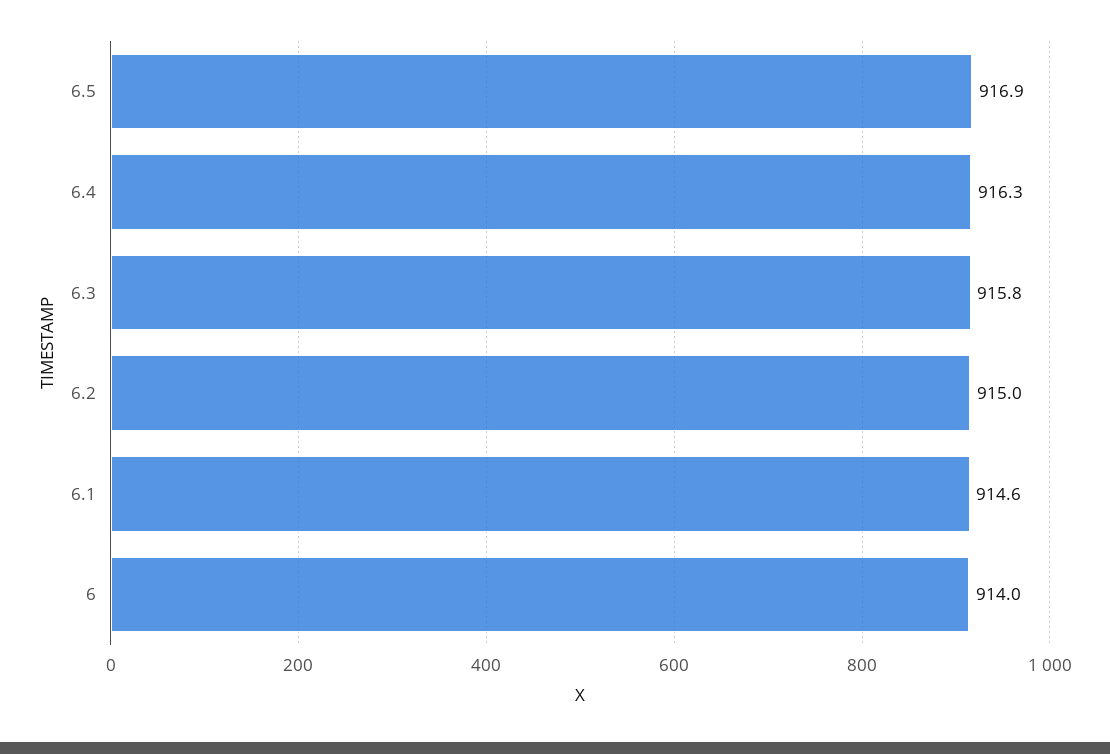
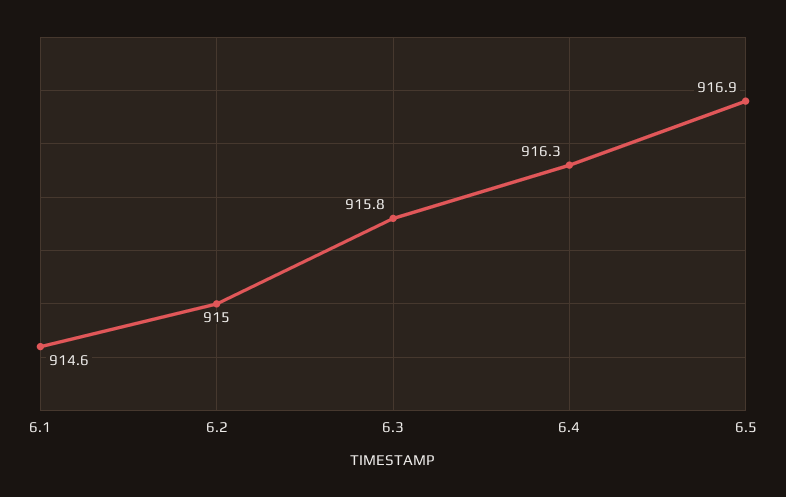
6: 914 -> none

